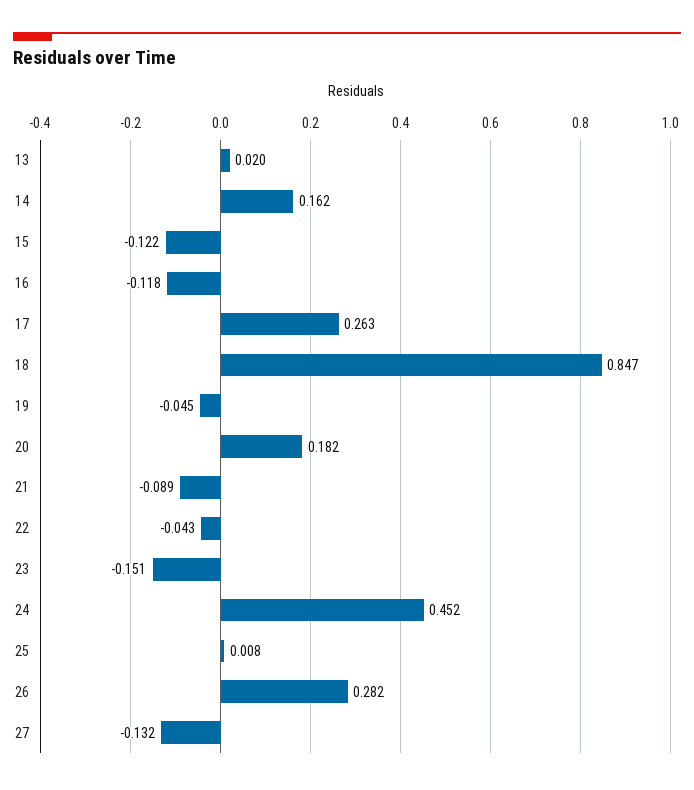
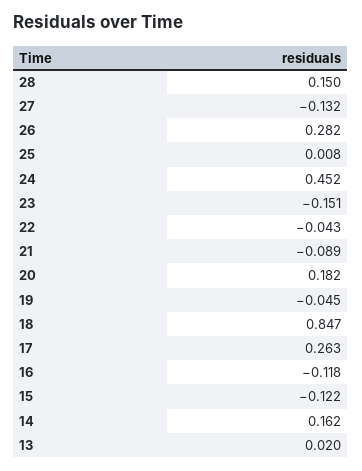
28: none -> 0.15

